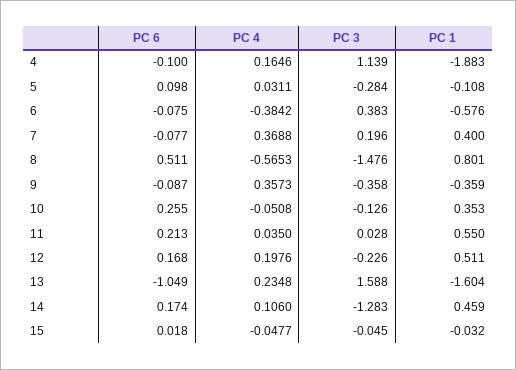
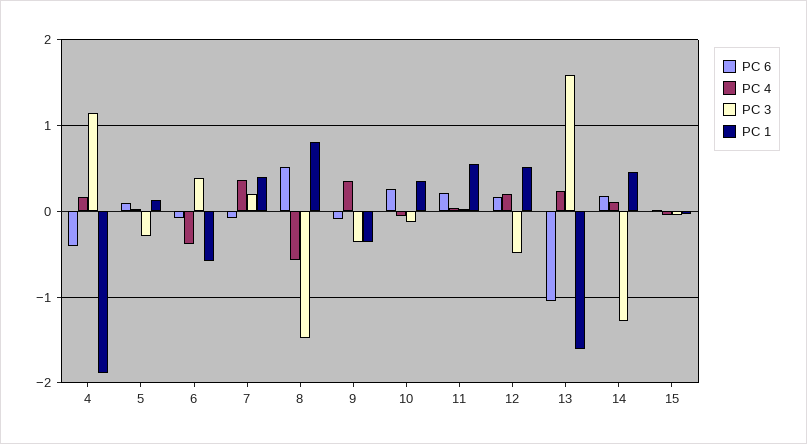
PC 6, 4: -0.1 -> -0.4
PC 1, 5: -0.108 -> 0.1
PC 3, 12: -0.226 -> -0.5

